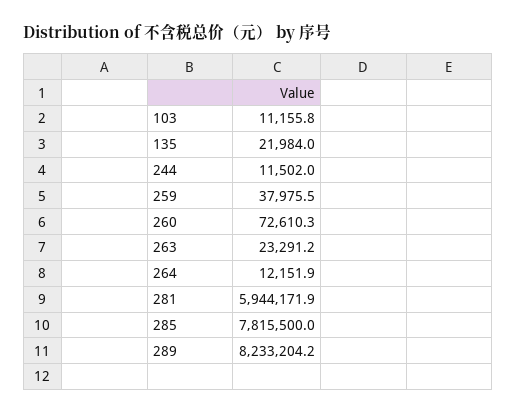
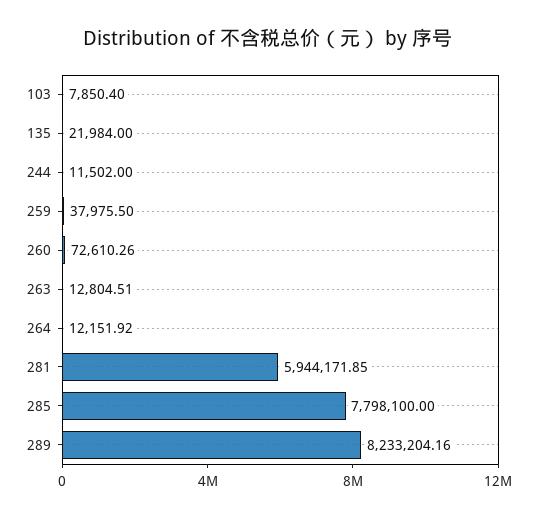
103: 11155.8 -> 7850.4
263: 23291.2 -> 12804.51
285: 7815500 -> 7798100

